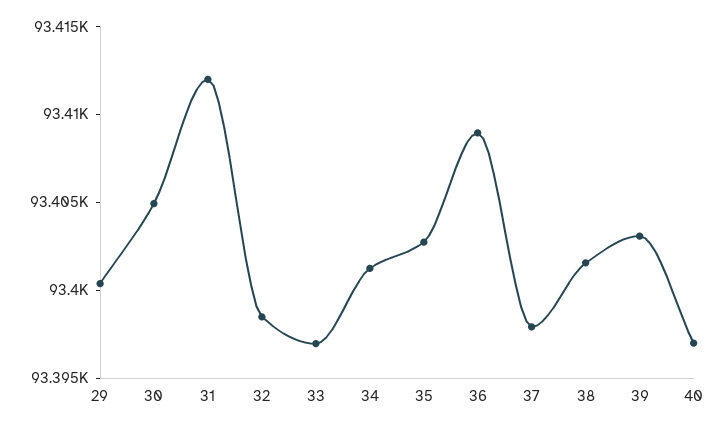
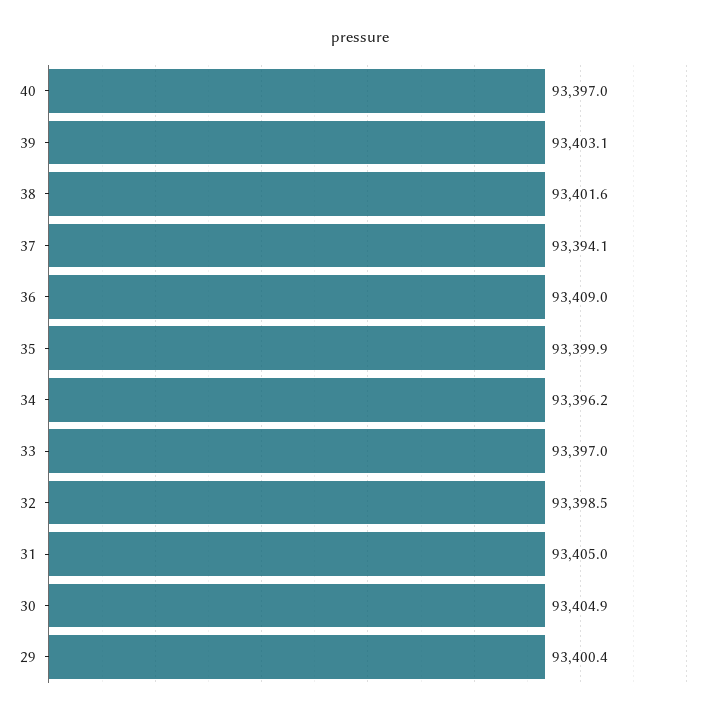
31: 93412 -> 93405
34: 93401 -> 93396.2
35: 93403 -> 93399.9
37: 93398 -> 93394.1

